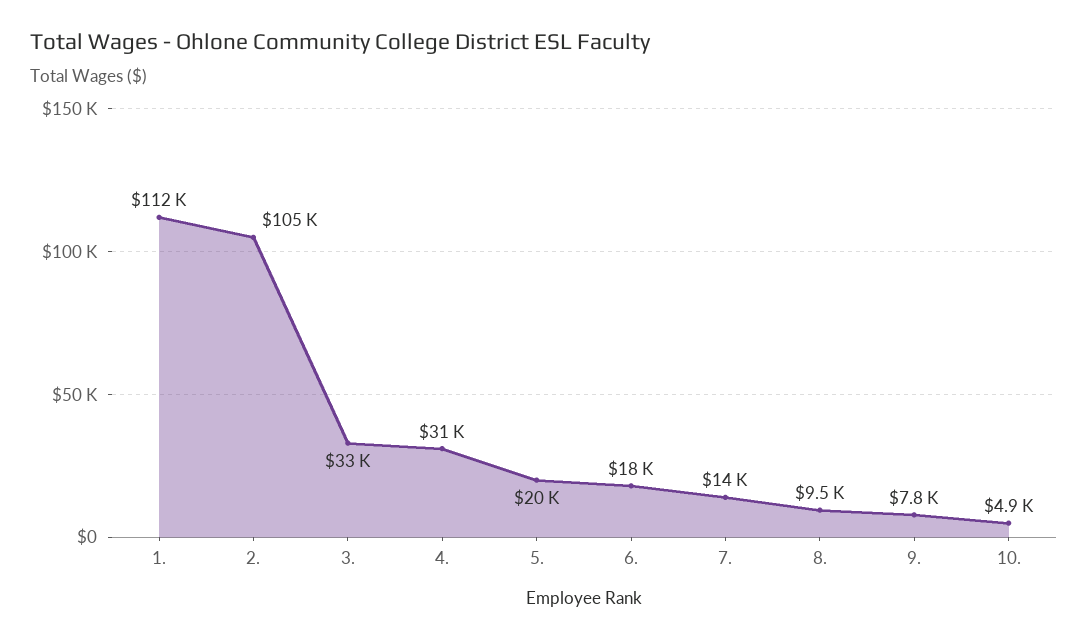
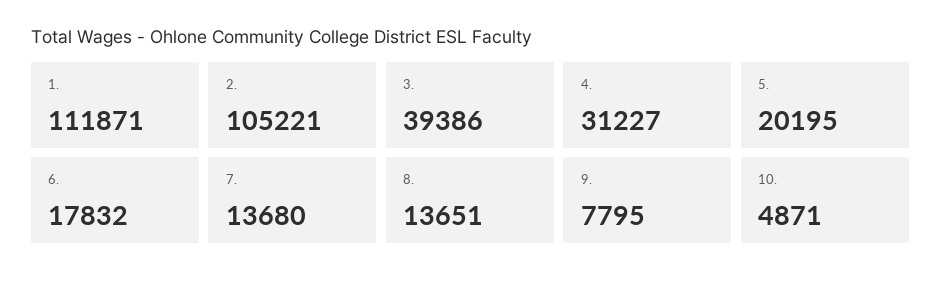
3.: 33000 -> 39386
8.: 9500 -> 13651

